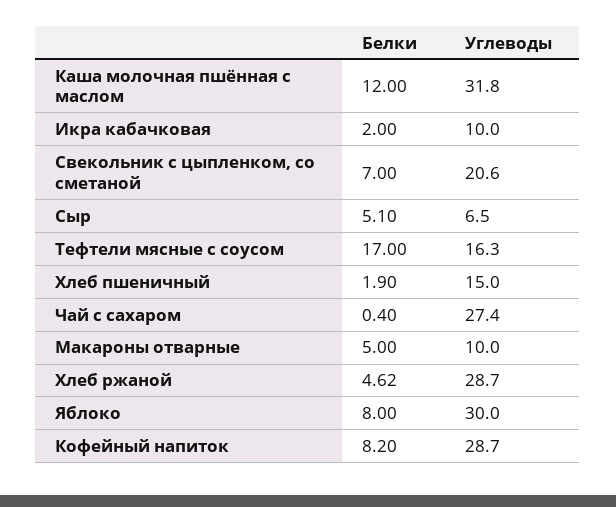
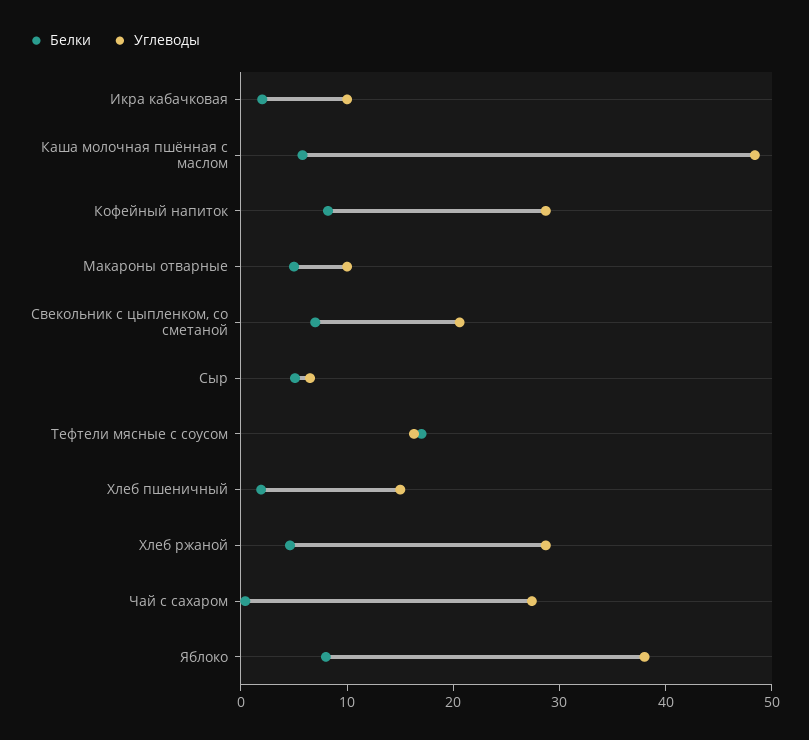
Белки, Каша молочная пшённая с маслом: 12 -> 6
Углеводы, Каша молочная пшённая с маслом: 31.8 -> 48
Углеводы, Яблоко: 30 -> 38

